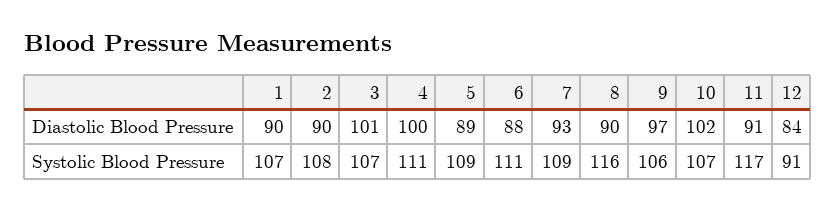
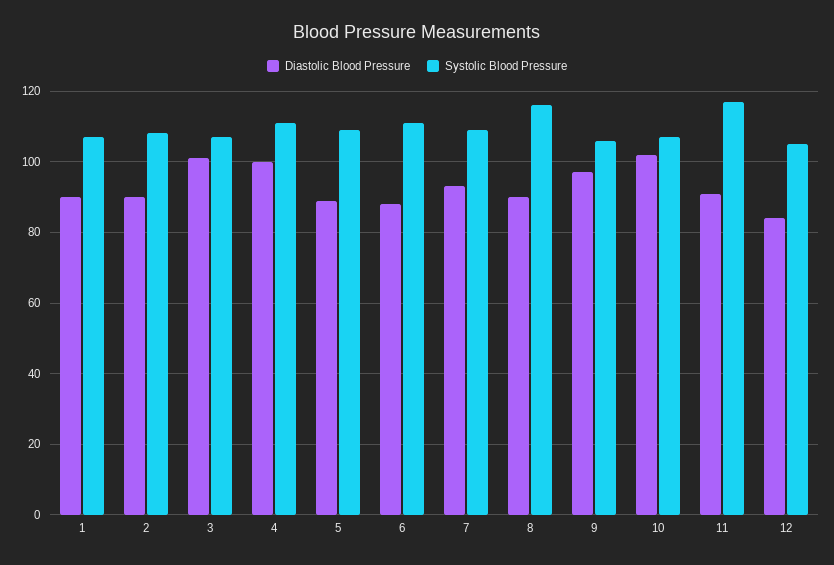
Systolic Blood Pressure, 12: 91 -> 105

